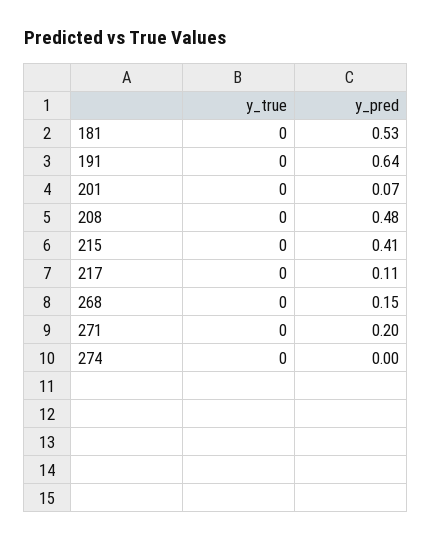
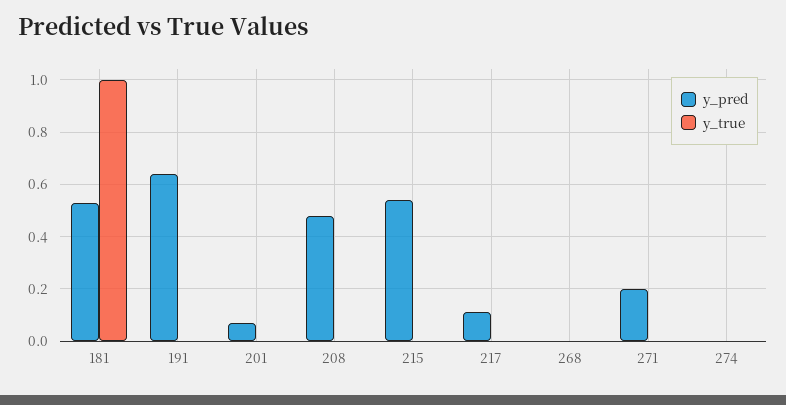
y_true, 181: 0 -> 1
y_pred, 215: 0.41 -> 0.55
y_pred, 268: 0.15 -> 0

